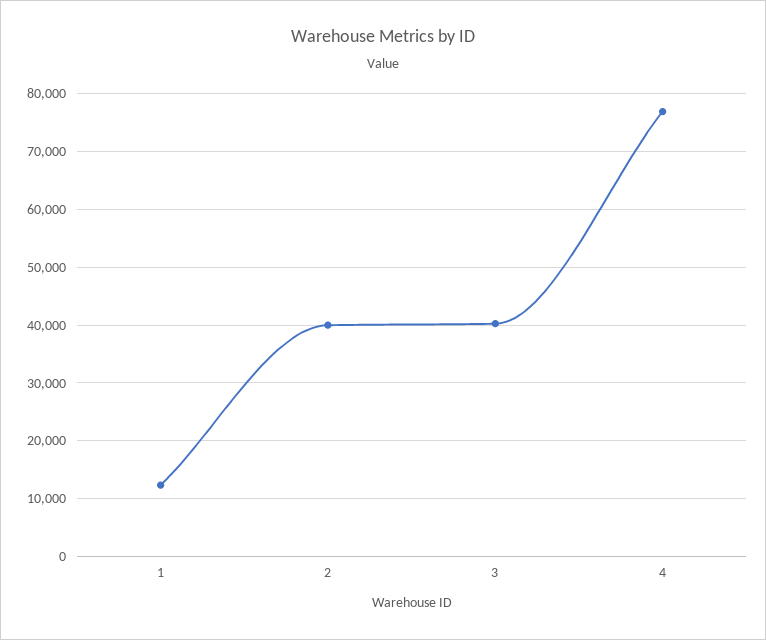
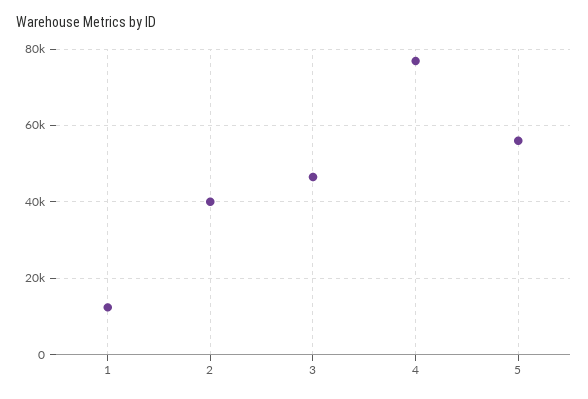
3: 40000 -> 46000
5: none -> 56000

